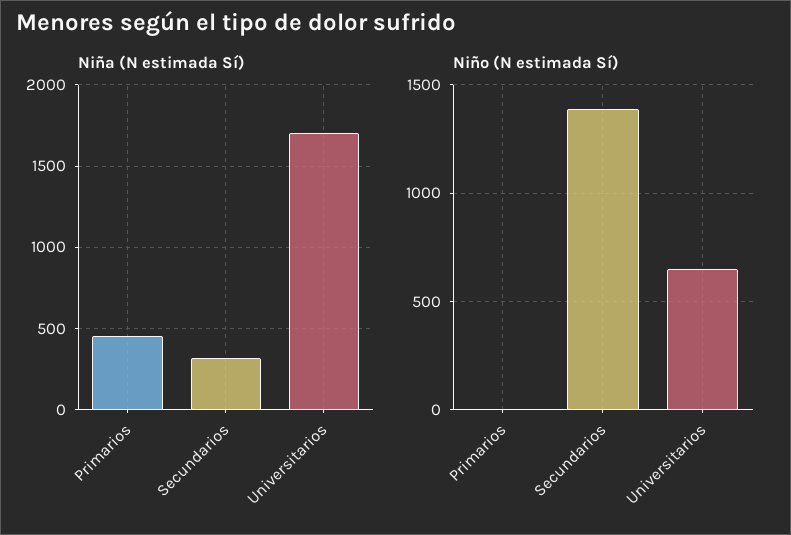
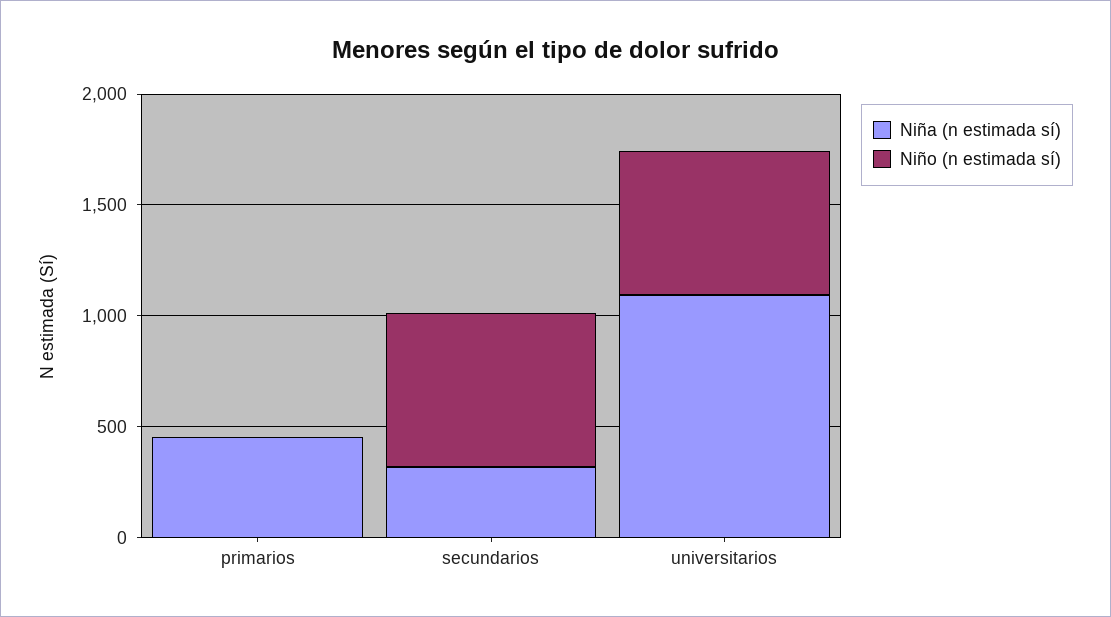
Niña (N estimada Sí), Universitarios: 1700 -> 1100
Niño (N estimada Sí), Secundarios: 1400 -> 700

